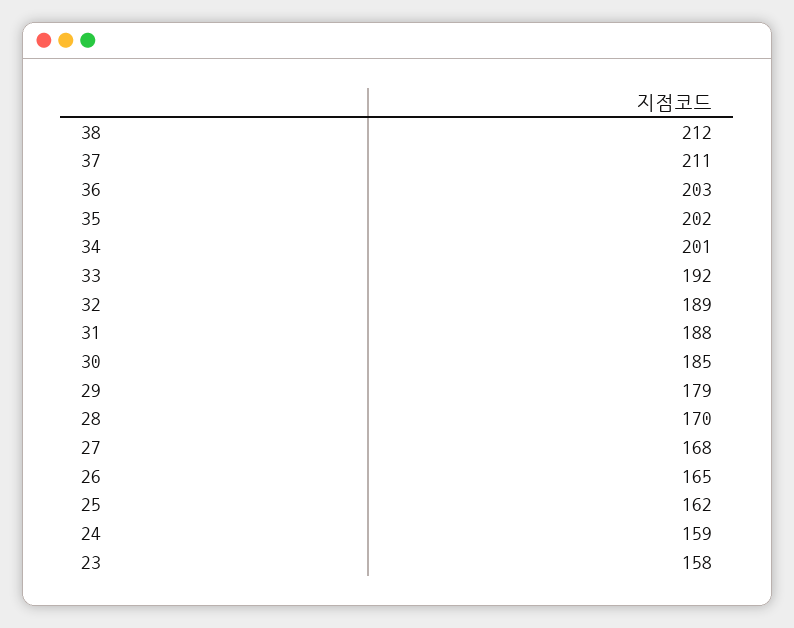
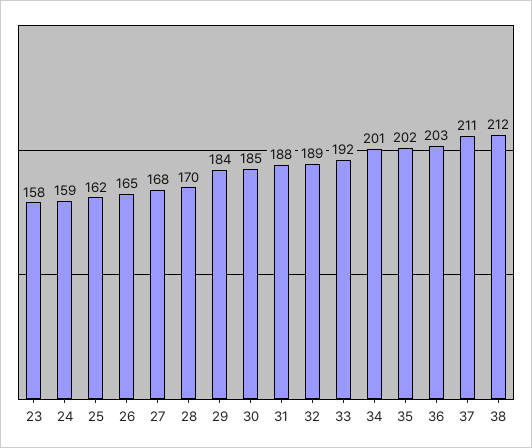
29: 179 -> 184

